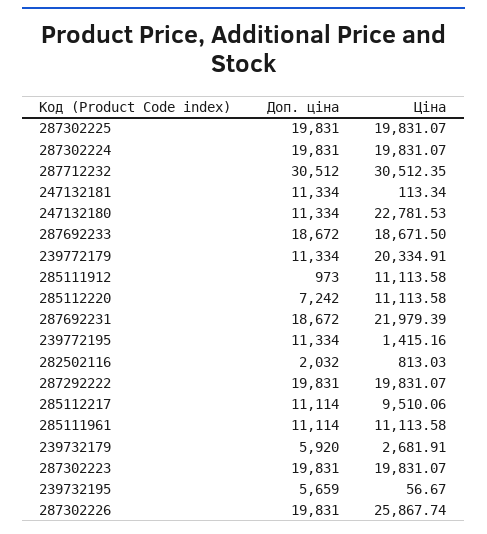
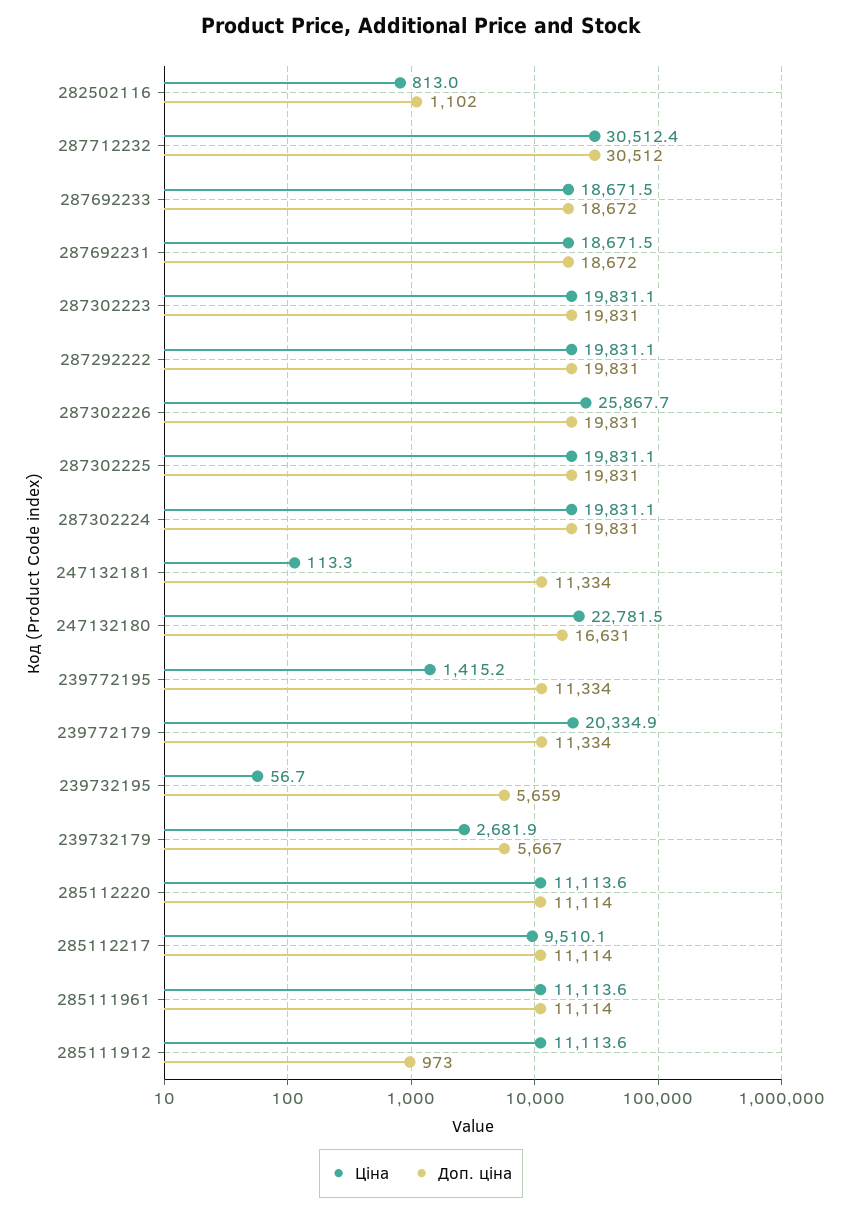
Доп. ціна, 247132180: 11334 -> 16631
Доп. ціна, 285112220: 7242 -> 11114
Ціна, 287692231: 21979.39 -> 18671.5
Доп. ціна, 282502116: 2032 -> 1102
Доп. ціна, 239732179: 5920 -> 5667

